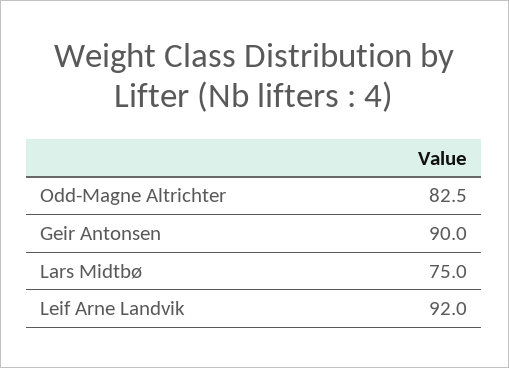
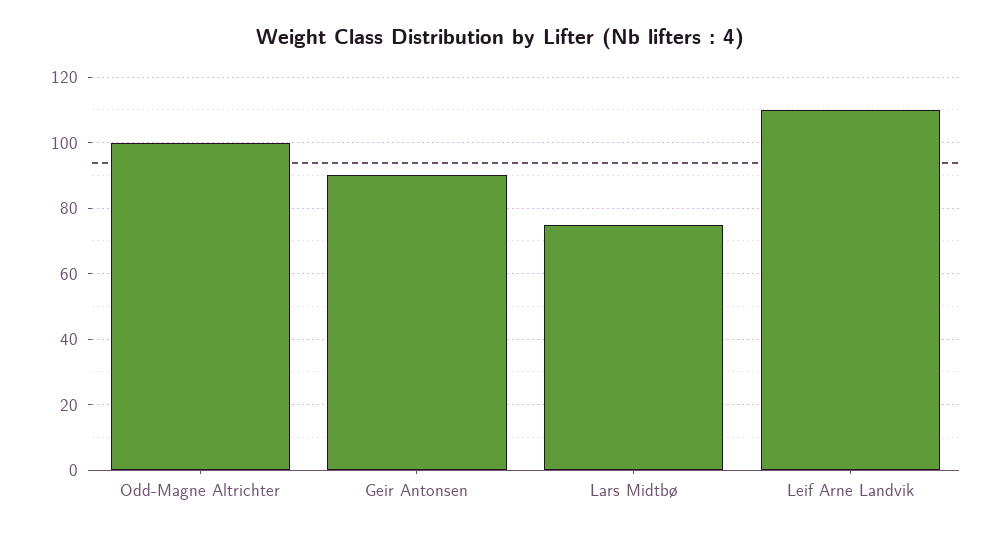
Odd-Magne Altrichter: 82.5 -> 100
Leif Arne Landvik: 92 -> 110

